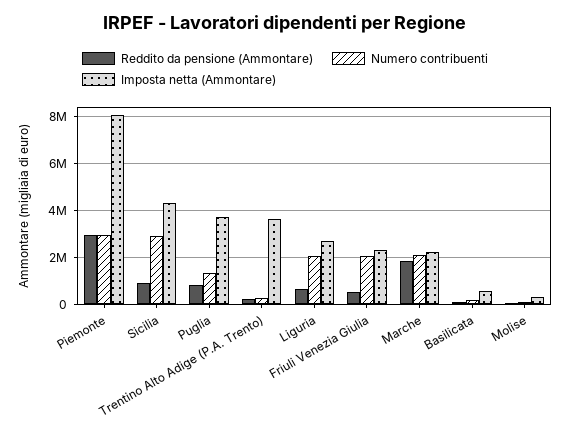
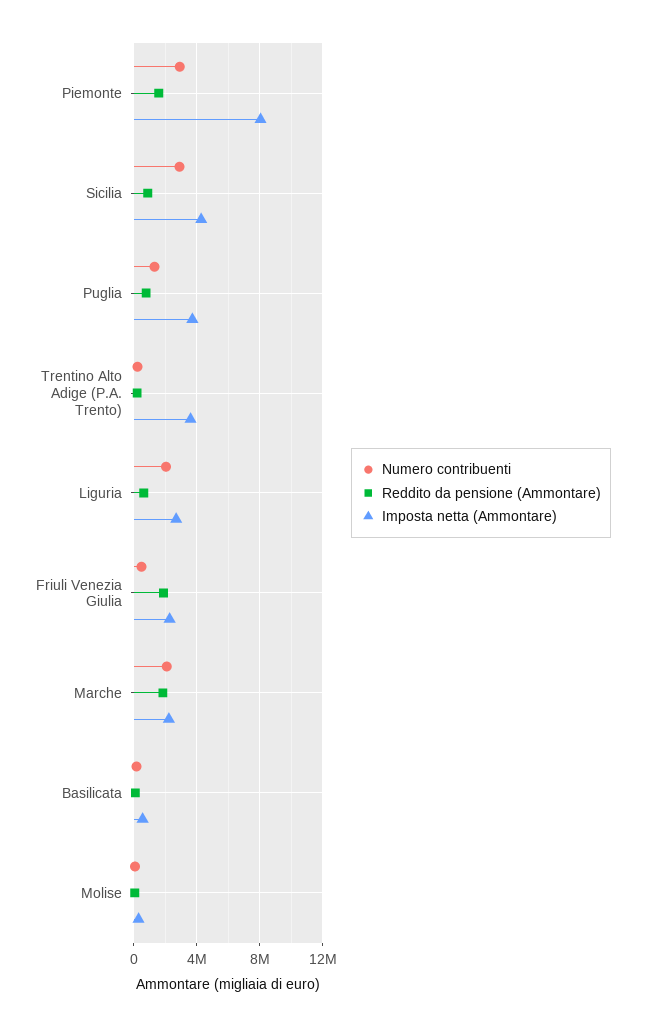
Reddito da pensione (Ammontare), Piemonte: 3000000 -> 1500000
Reddito da pensione (Ammontare), Friuli Venezia Giulia: 500000 -> 2000000
Numero contribuenti, Friuli Venezia Giulia: 2000000 -> 500000

